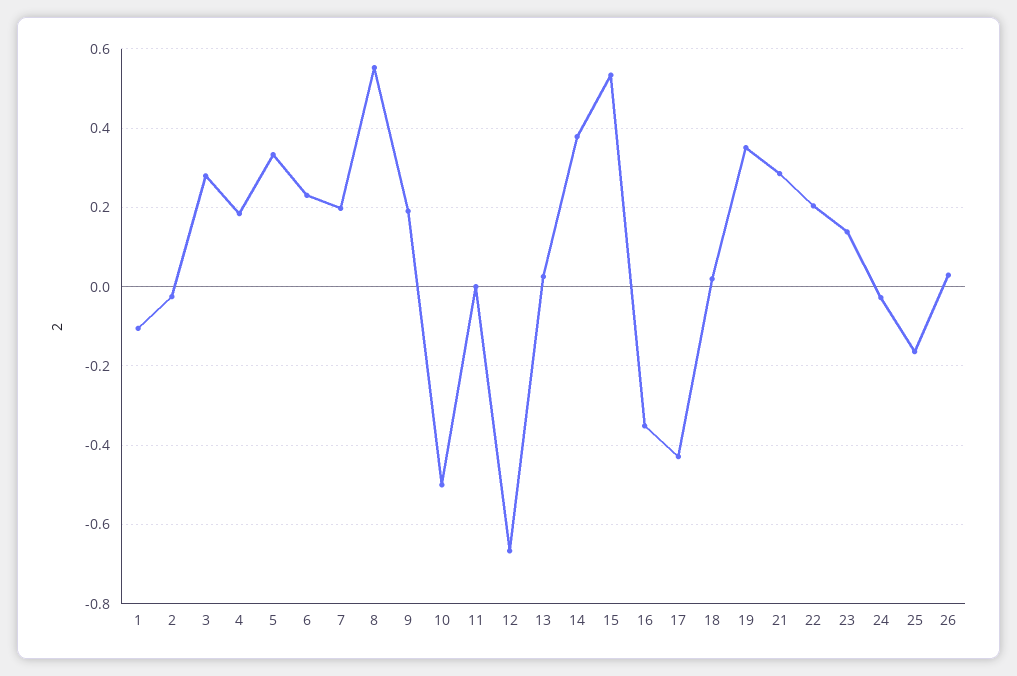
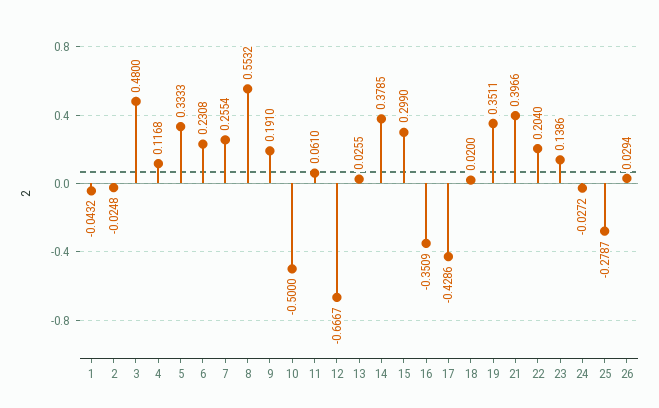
1: -0.1 -> -0.0432
3: 0.28 -> 0.48
4: 0.18 -> 0.1168
7: 0.2 -> 0.2554
11: 0 -> 0.061
15: 0.54 -> 0.299
21: 0.28 -> 0.3966
25: -0.16 -> -0.2787

